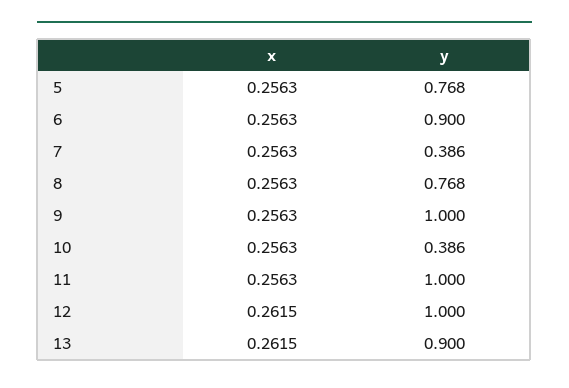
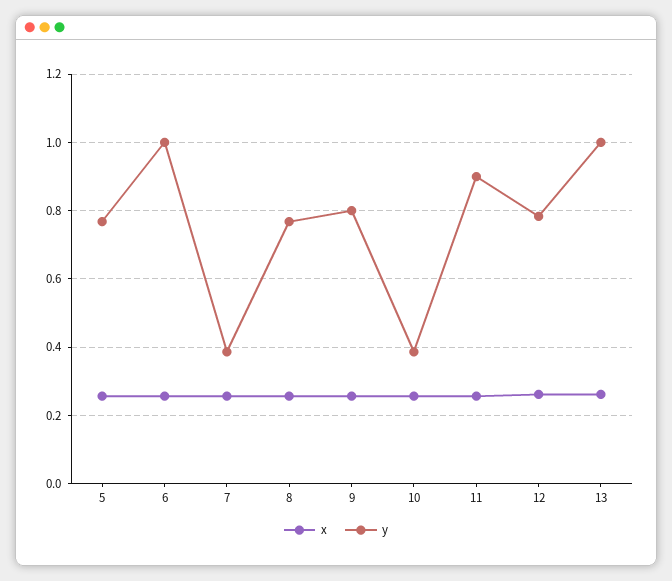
y, 6: 0.9 -> 1
y, 9: 1 -> 0.8
y, 11: 1 -> 0.9
y, 12: 1 -> 0.78
y, 13: 0.9 -> 1

